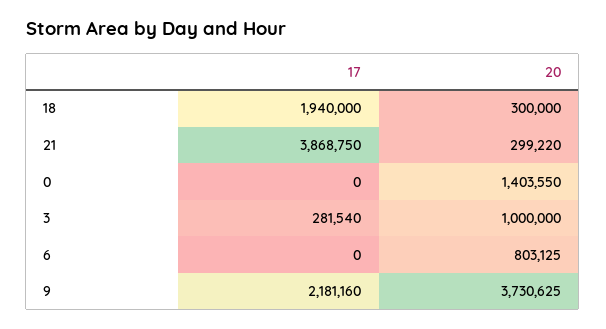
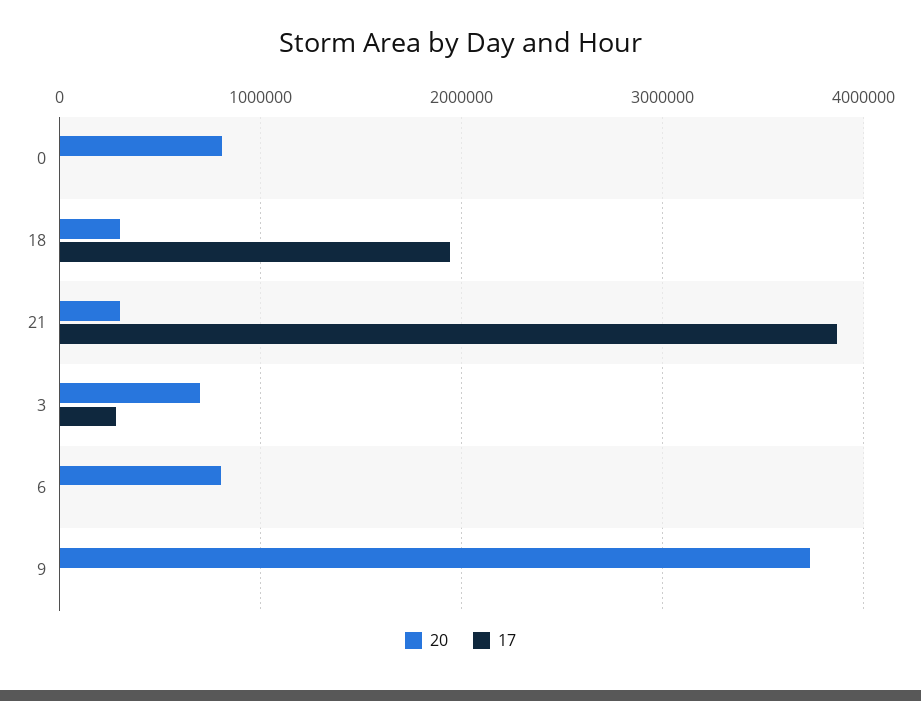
20, 0: 1403550 -> 800000
20, 3: 1000000 -> 700000
17, 9: 2181160 -> 0

